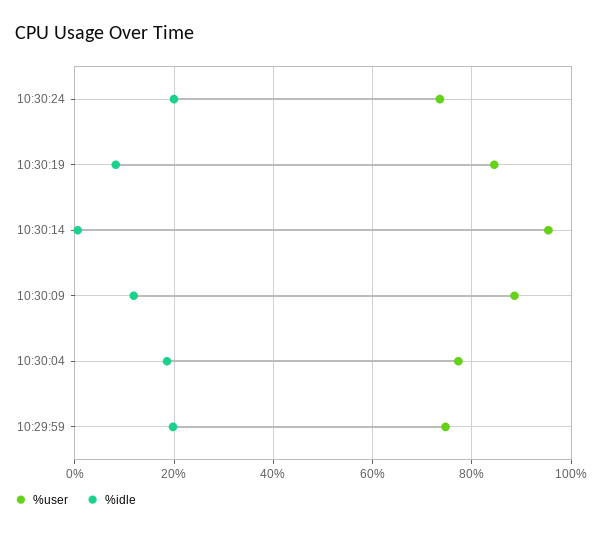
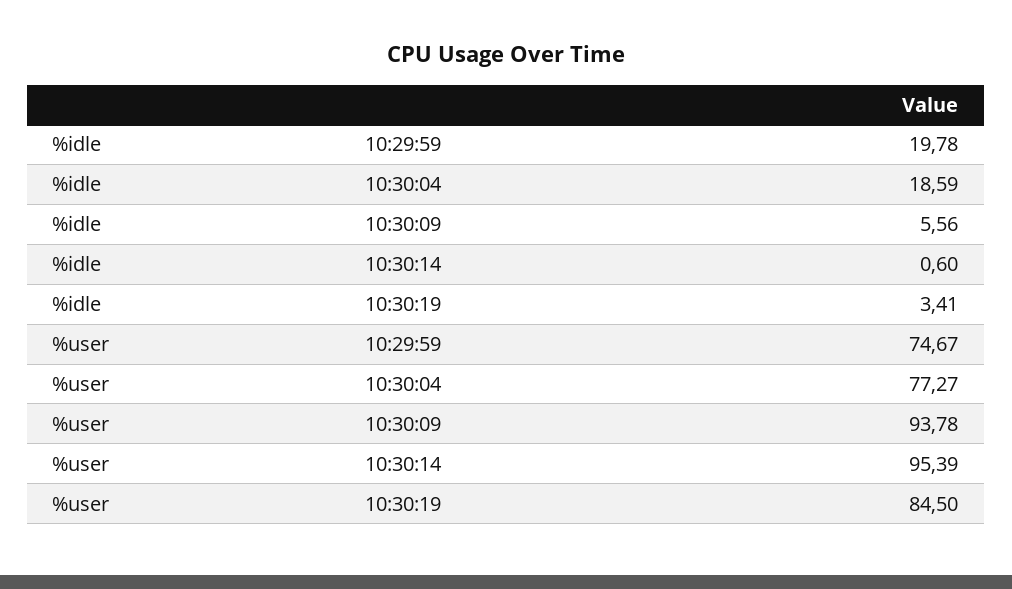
%user, 10:30:24: 74 -> none
%idle, 10:30:24: 20 -> none
%idle, 10:30:19: 8 -> 3.41
%user, 10:30:09: 88 -> 93.78
%idle, 10:30:09: 12 -> 5.56

